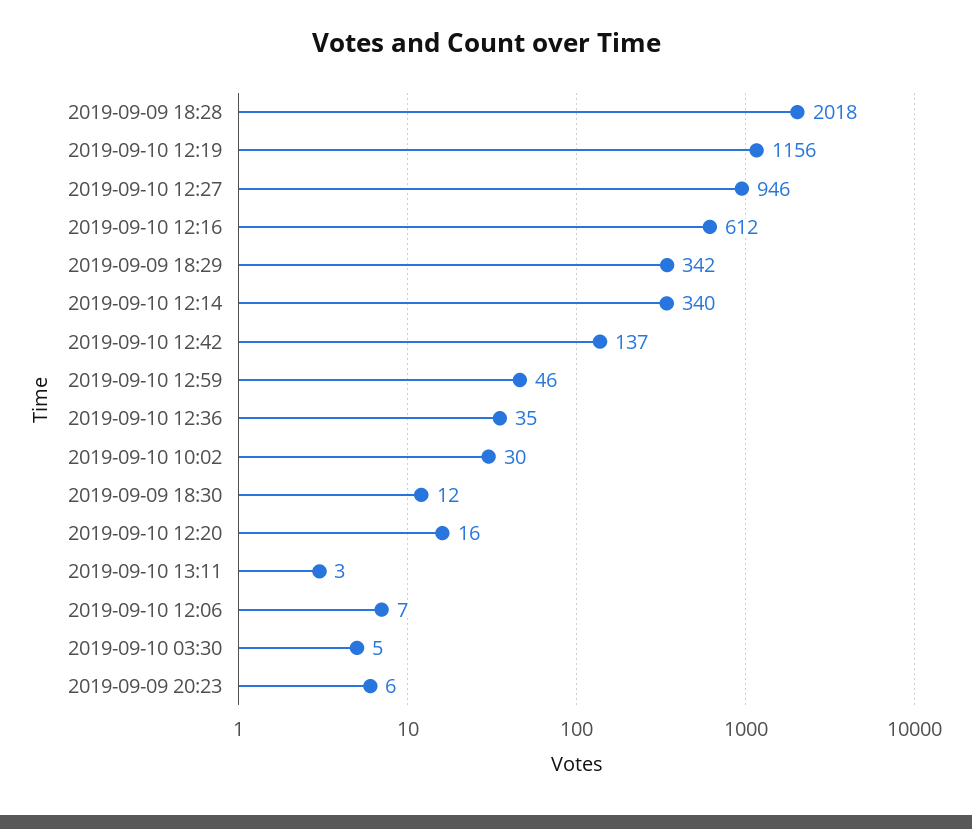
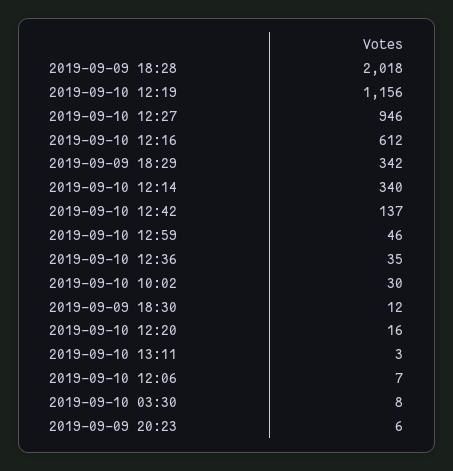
2019-09-10 03:30: 5 -> 8

